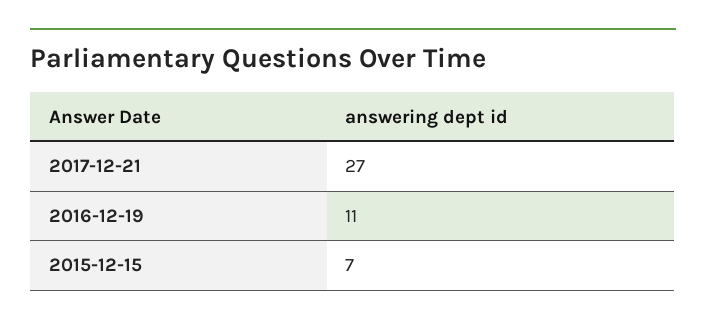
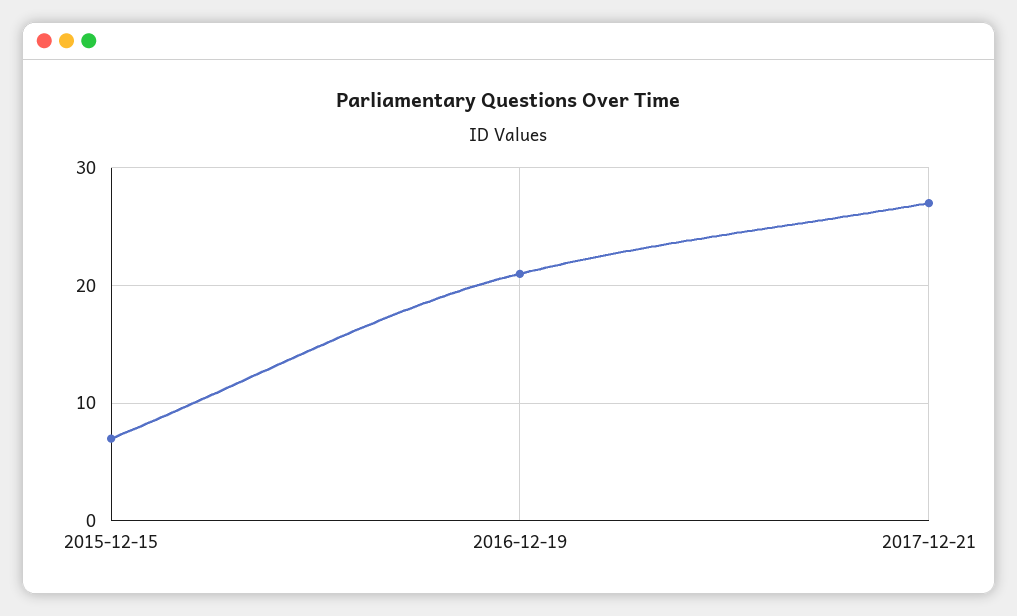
2016-12-19: 11 -> 21

